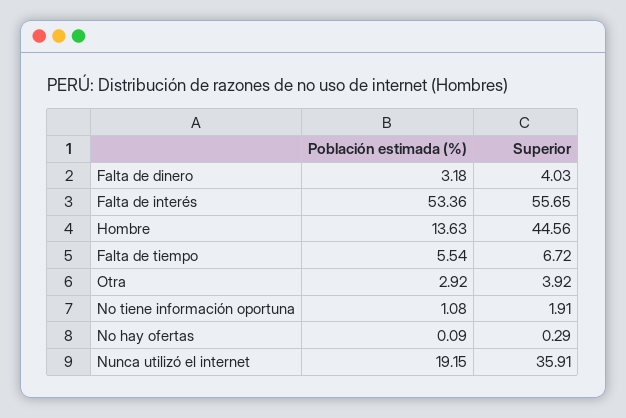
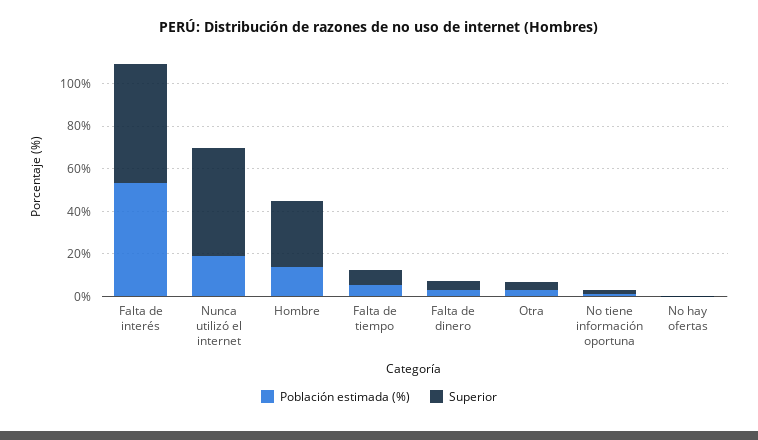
Superior, Hombre: 44.56 -> 30
Superior, Nunca utilizó el internet: 35.91 -> 50

